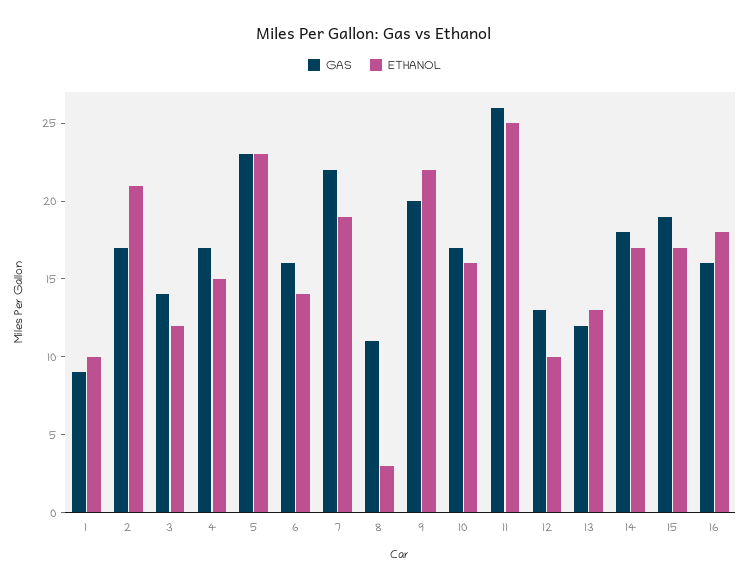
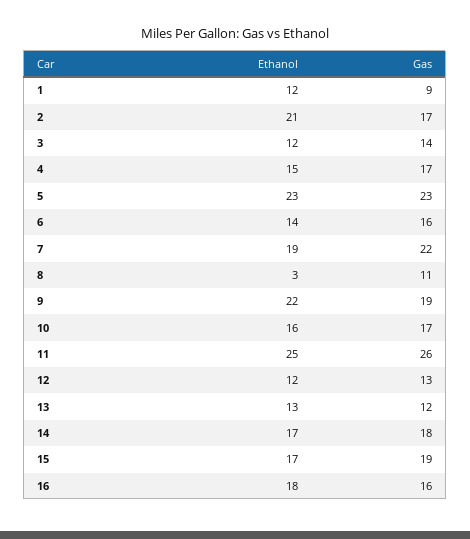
ETHANOL, 1: 10 -> 12
GAS, 9: 20 -> 19
ETHANOL, 12: 10 -> 12

